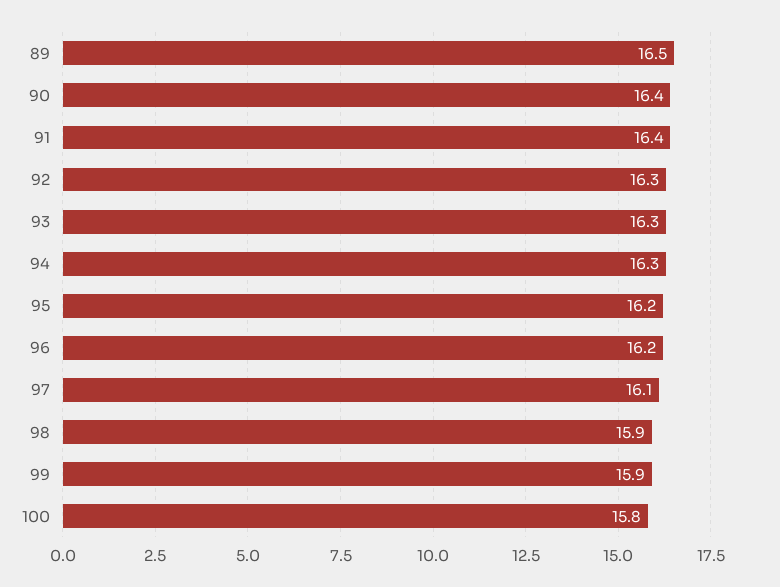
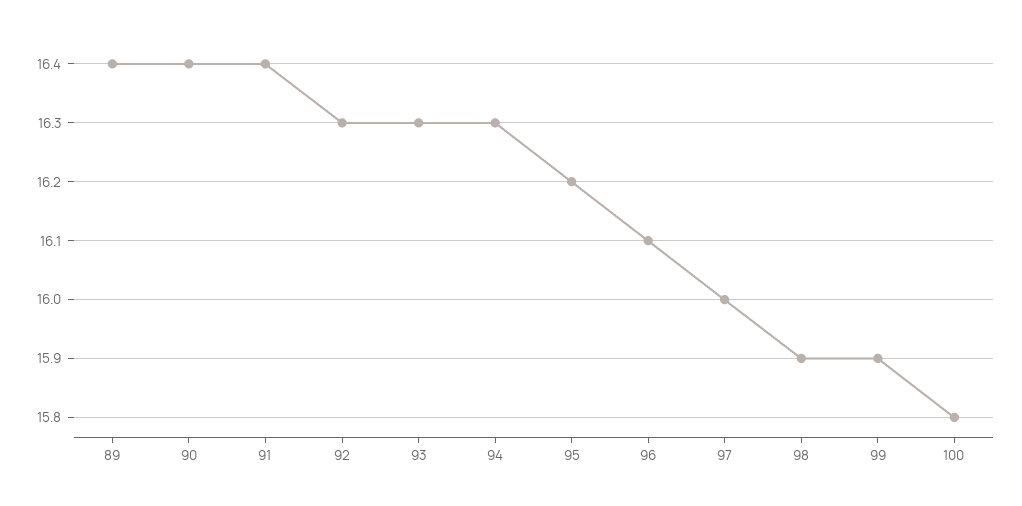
89: 16.5 -> 16.4
96: 16.2 -> 16.1
97: 16.1 -> 16

